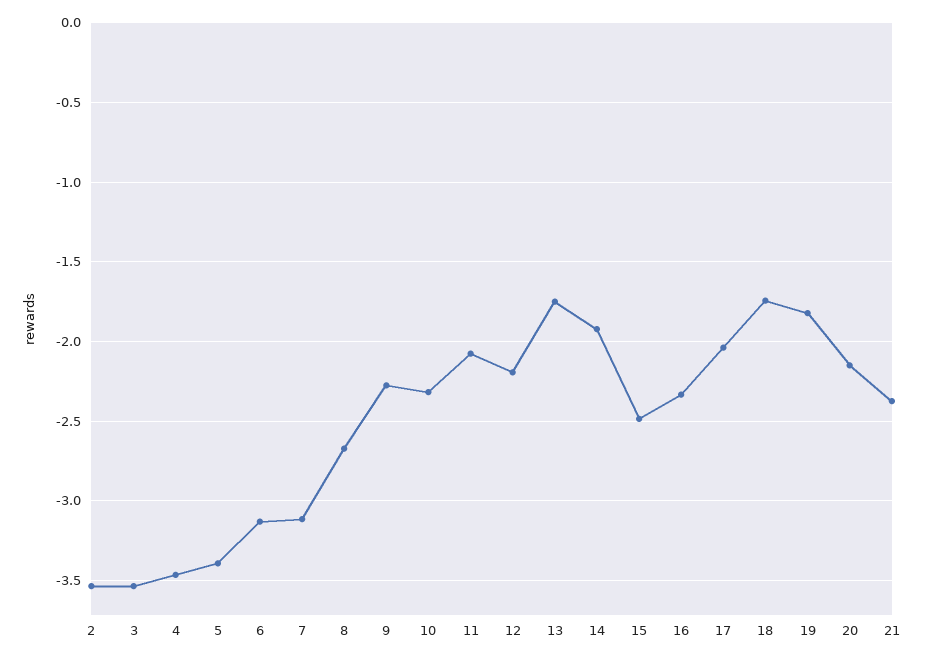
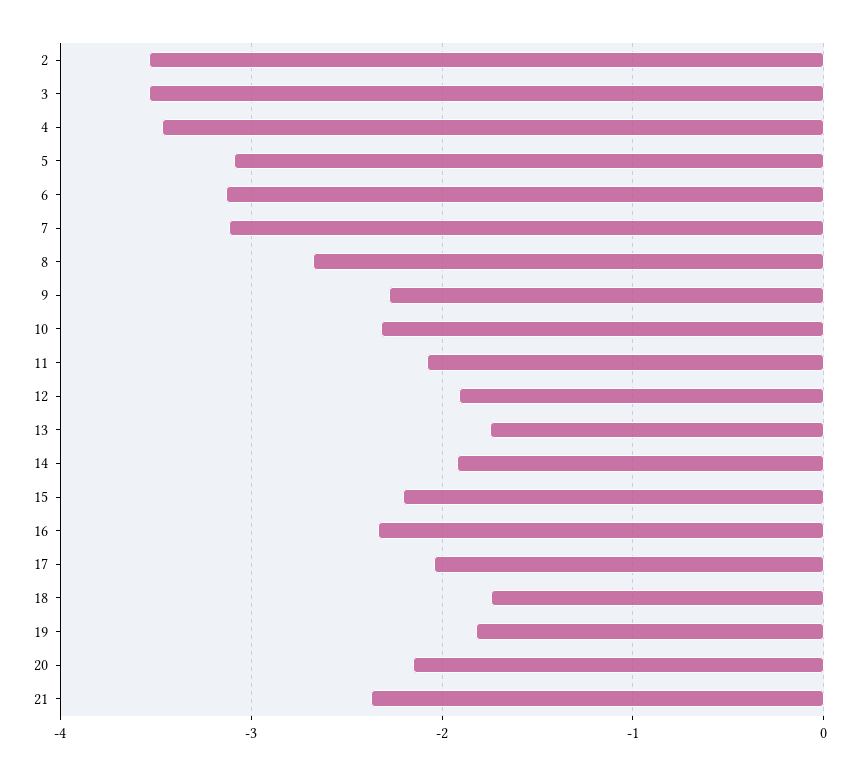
5: -3.4 -> -3.1
12: -2.2 -> -1.9
15: -2.5 -> -2.2

